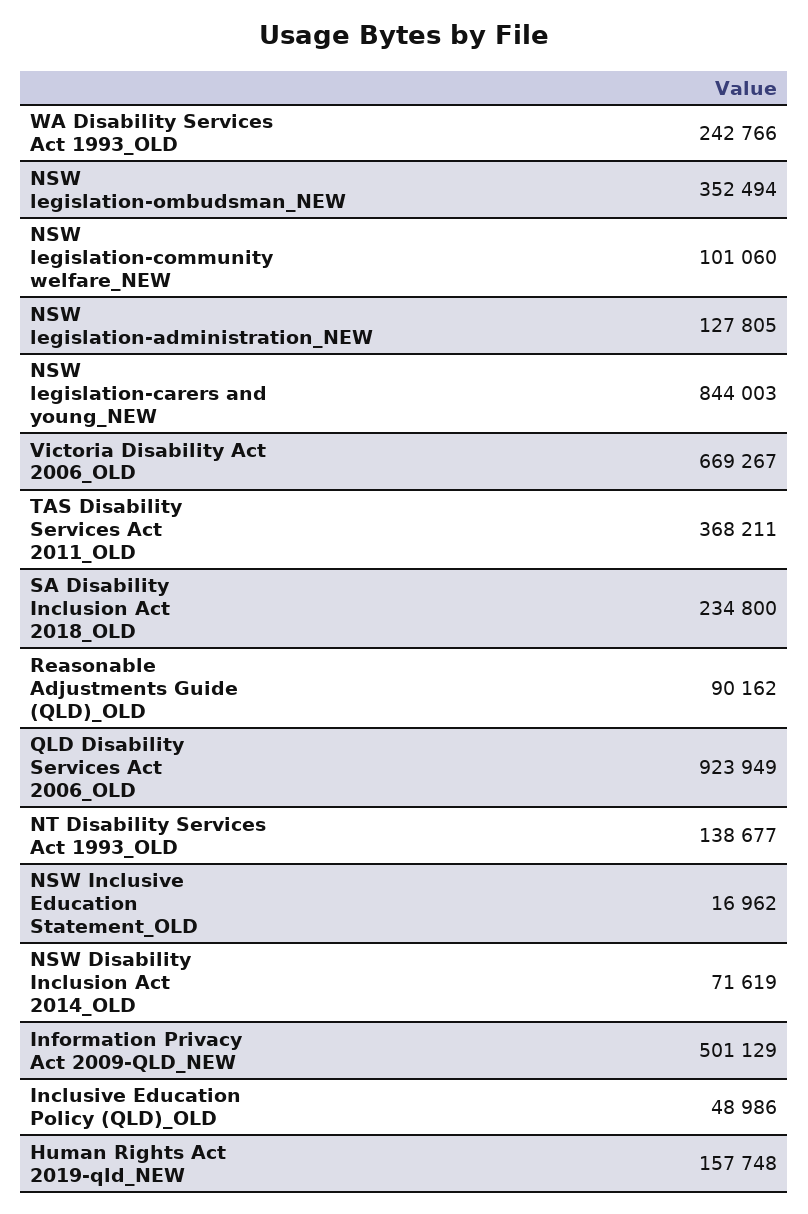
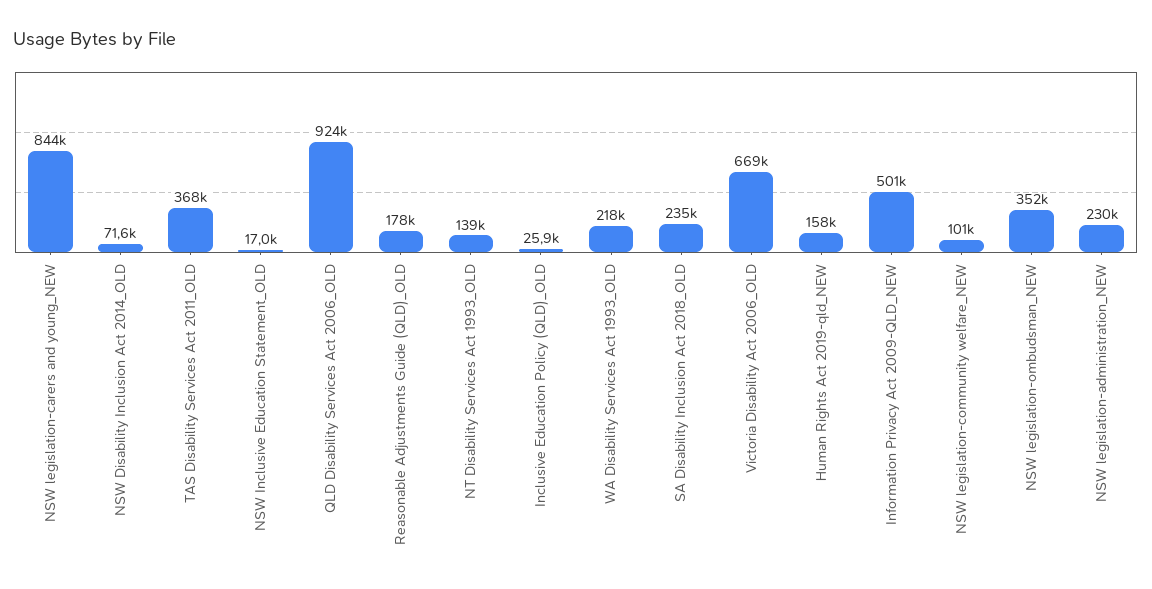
WA Disability Services Act 1993_OLD: 242766 -> 218000
NSW legislation-administration_NEW: 127805 -> 230000
Reasonable Adjustments Guide (QLD)_OLD: 90162 -> 178000
Inclusive Education Policy (QLD)_OLD: 48986 -> 25900

